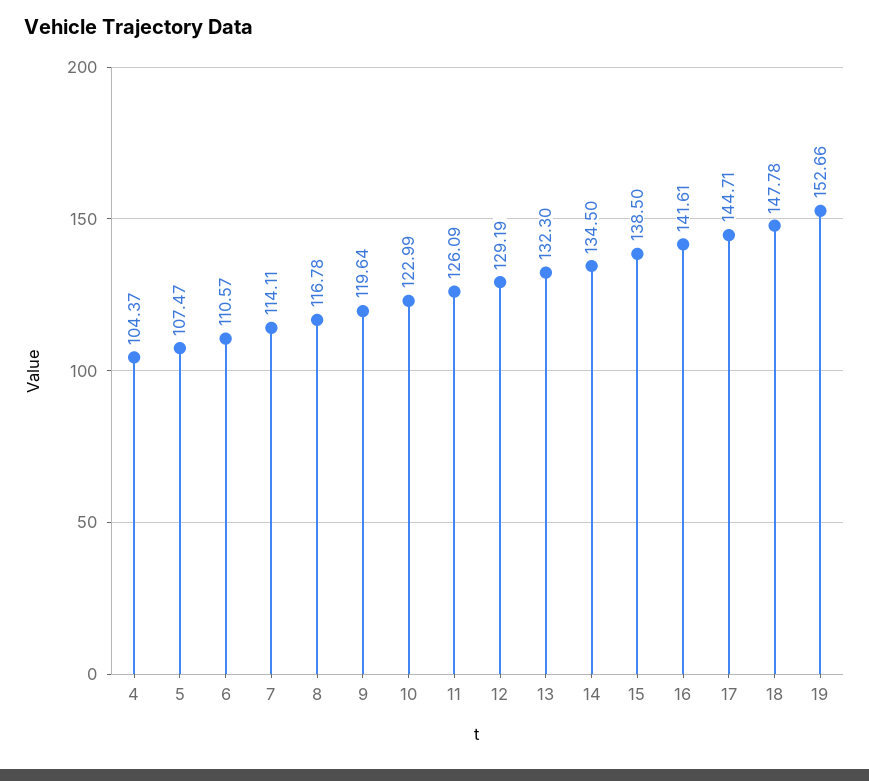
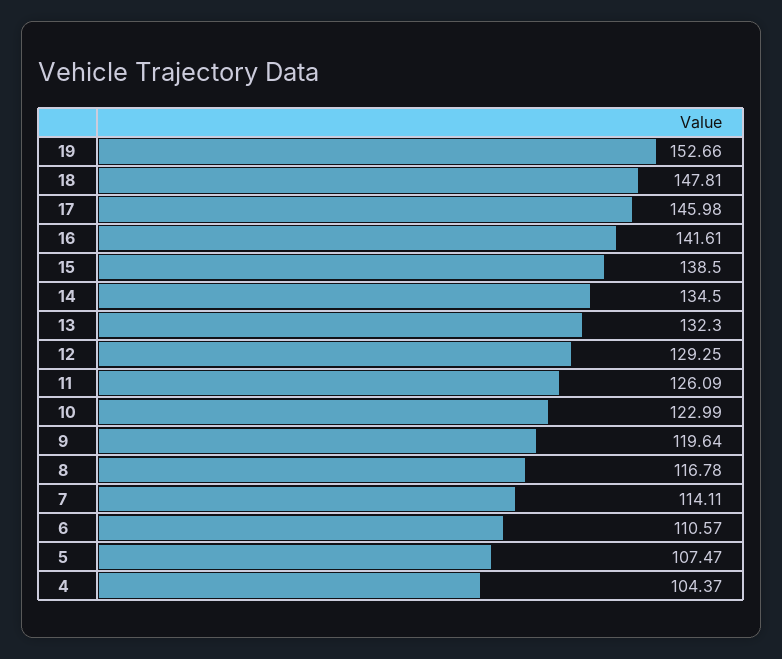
12: 129.19 -> 129.25
17: 144.71 -> 145.98
18: 147.78 -> 147.81

